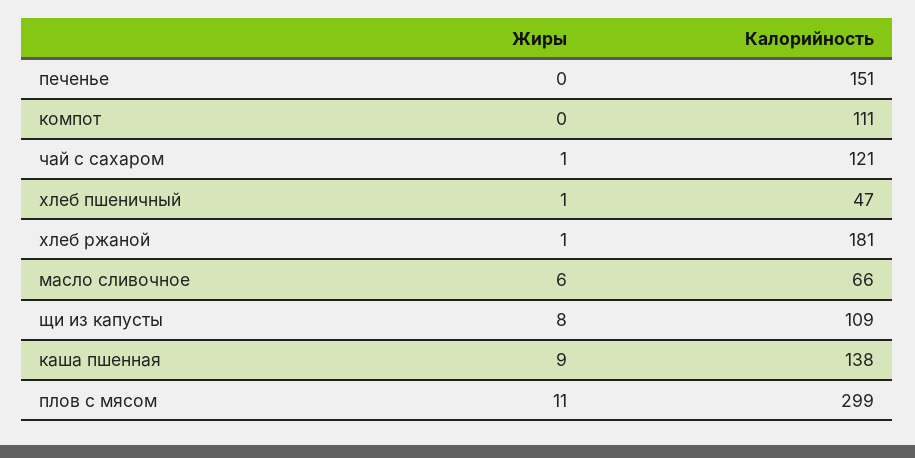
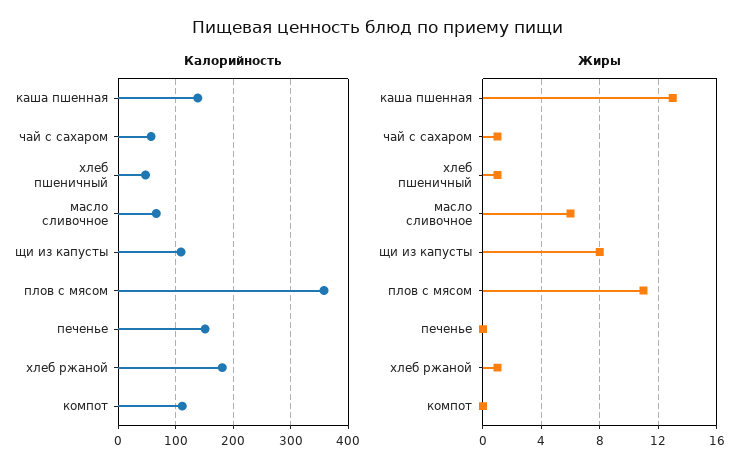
Калорийность, чай с сахаром: 121 -> 60
Жиры, каша пшенная: 9 -> 13
Калорийность, плов с мясом: 299 -> 360

